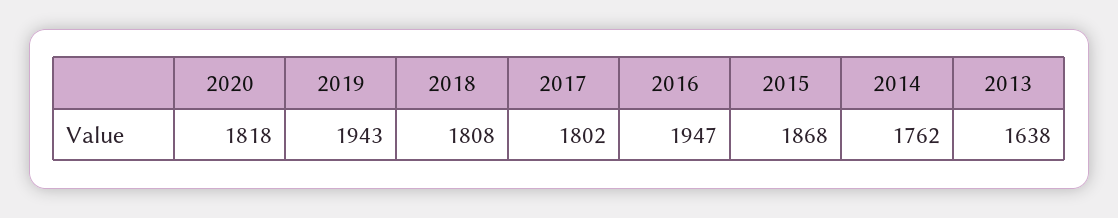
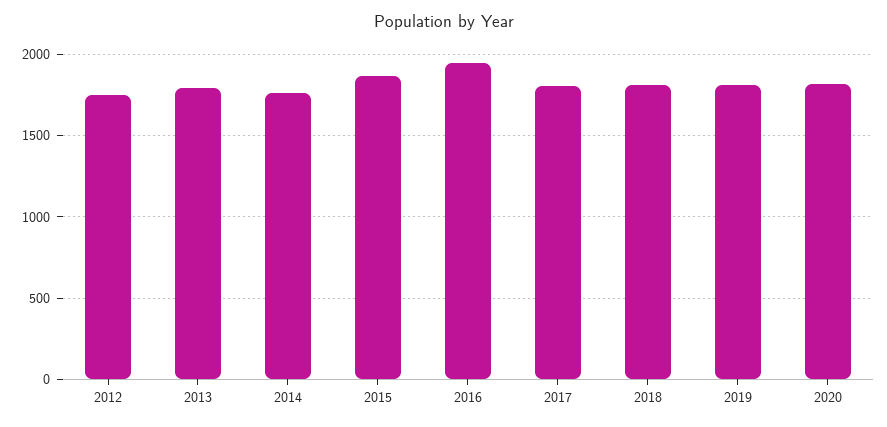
2019: 1943 -> 1800
2013: 1638 -> 1800
2012: none -> 1750

